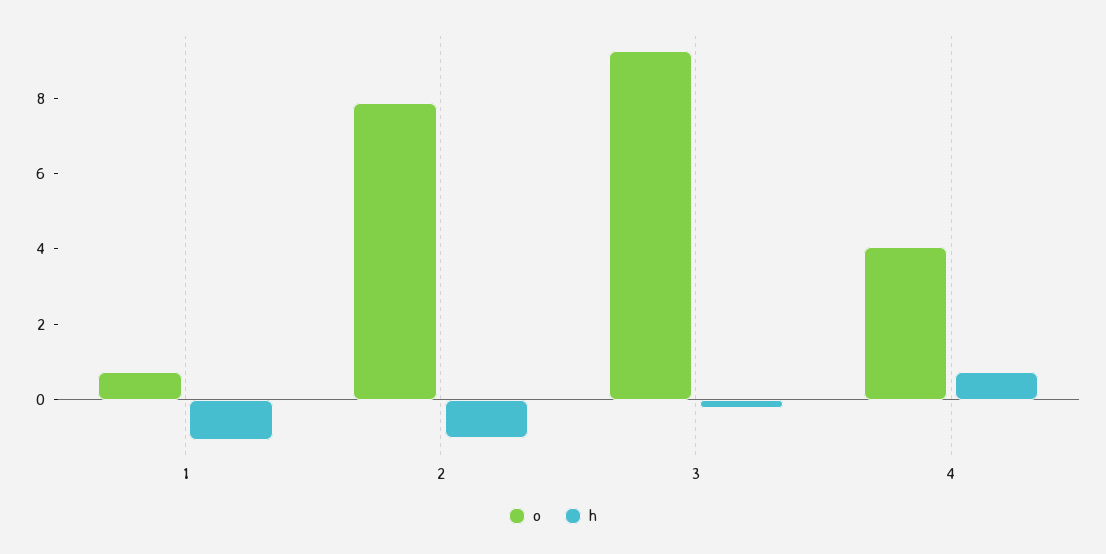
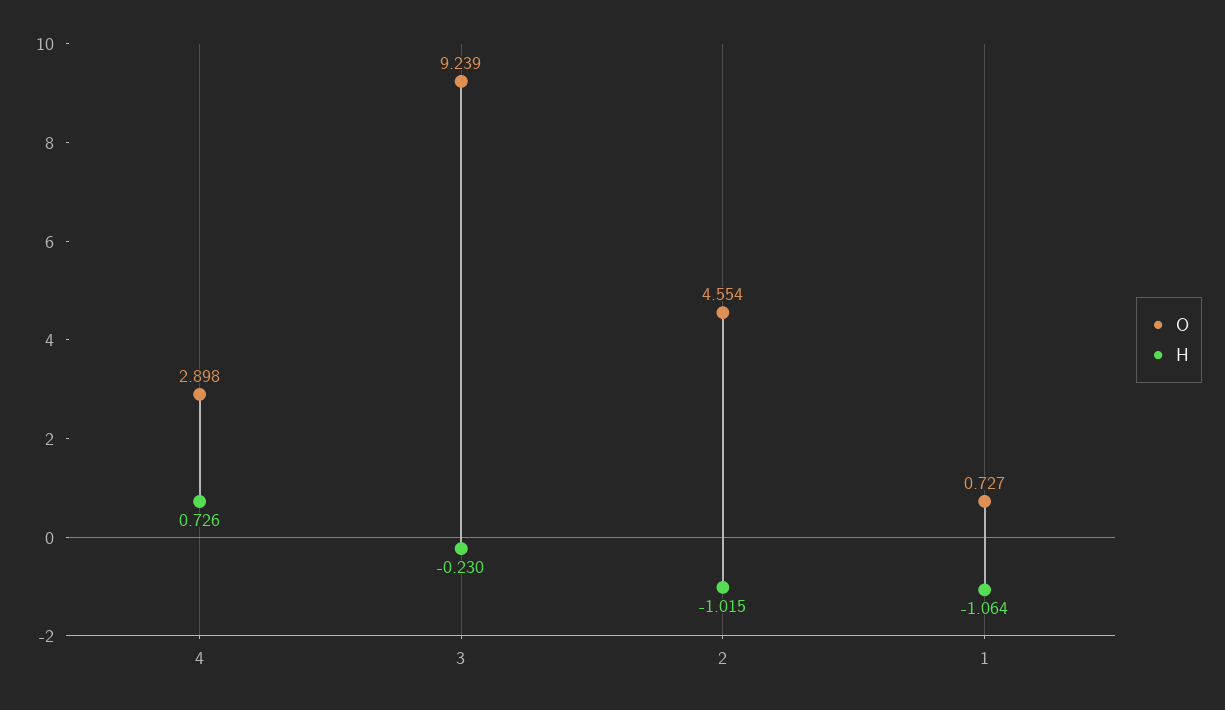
o, 2: 8 -> 4.554
o, 4: 4 -> 2.898

